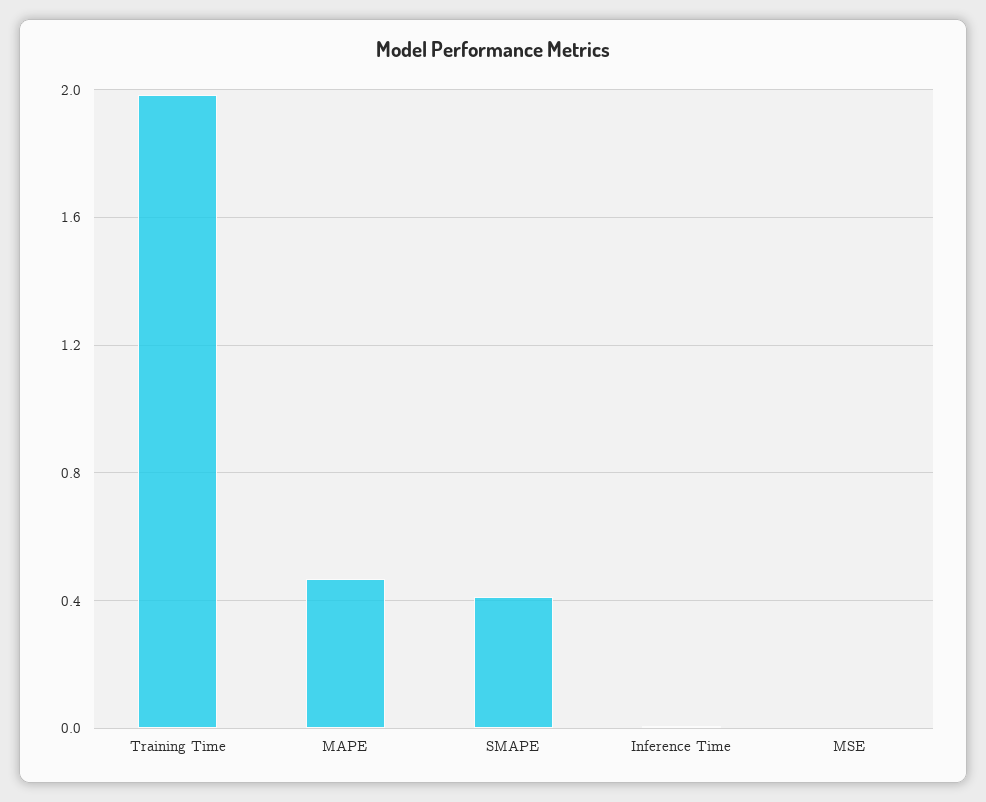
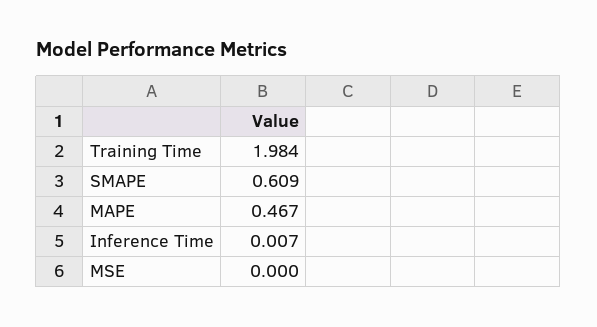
SMAPE: 0.4 -> 0.609

